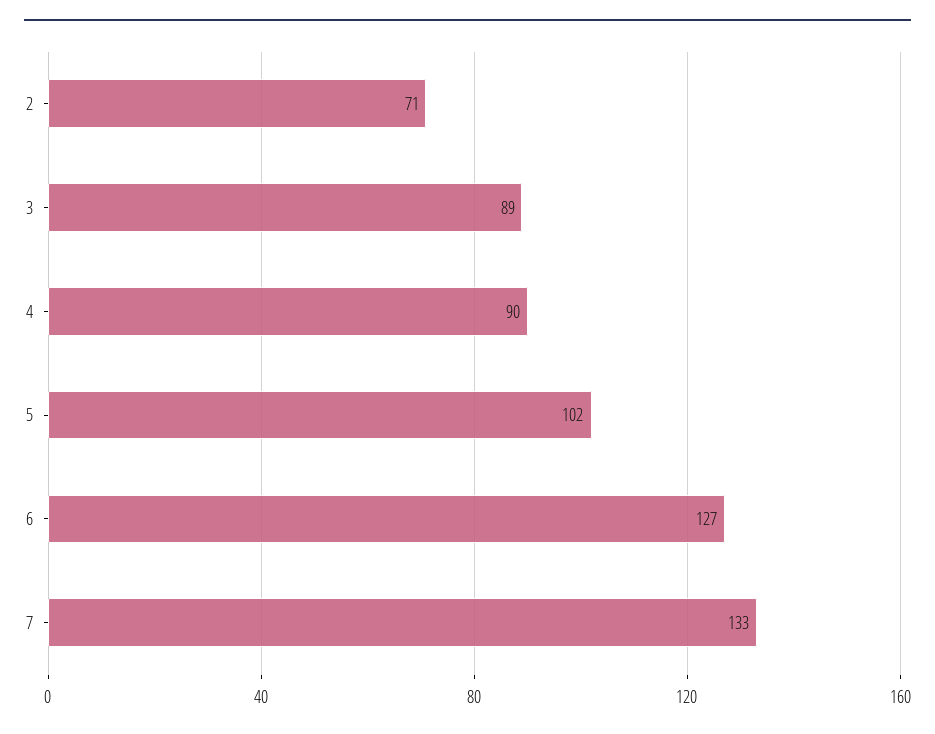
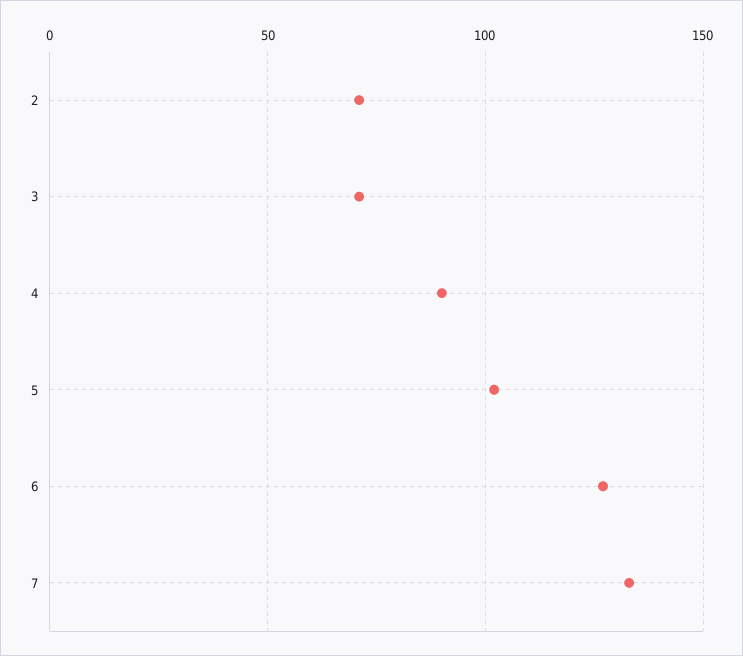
3: 89 -> 70

